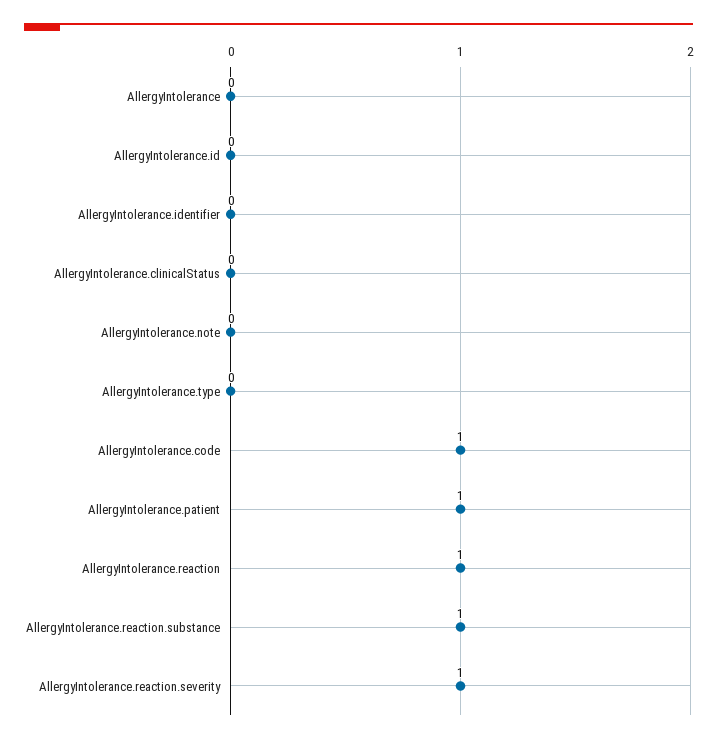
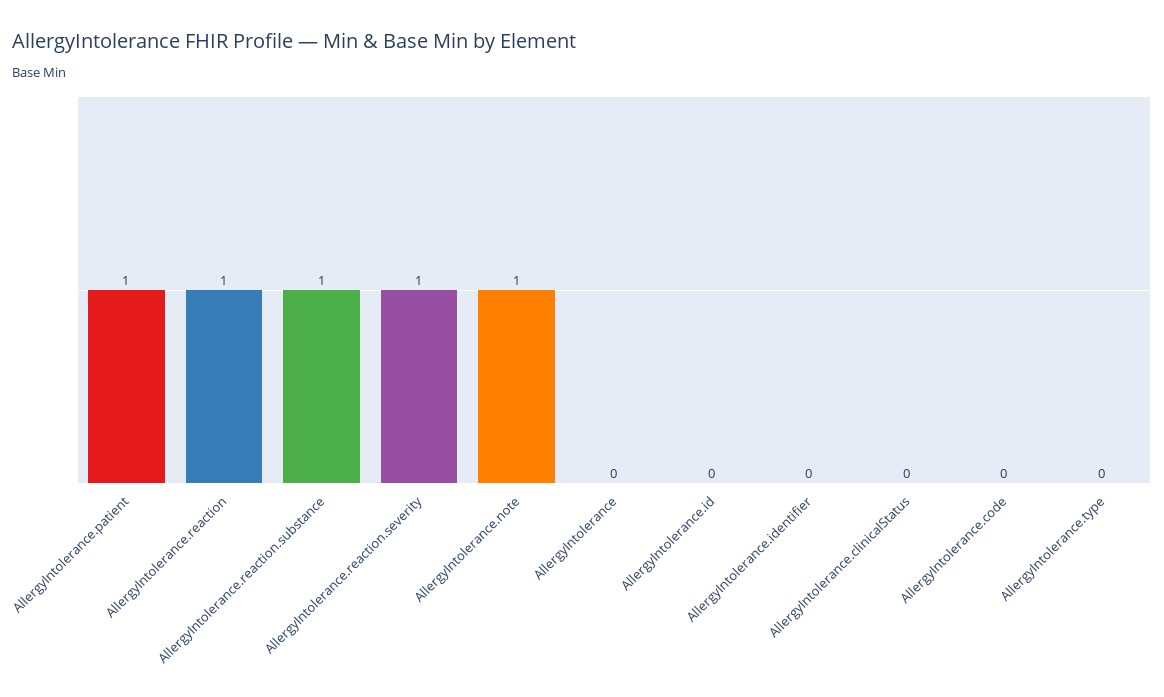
AllergyIntolerance.note: 0 -> 1
AllergyIntolerance.code: 1 -> 0

